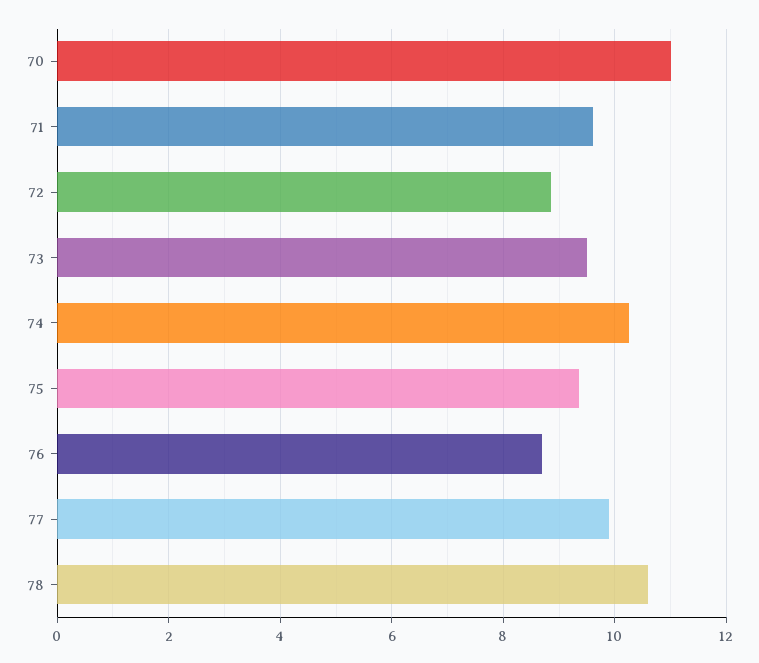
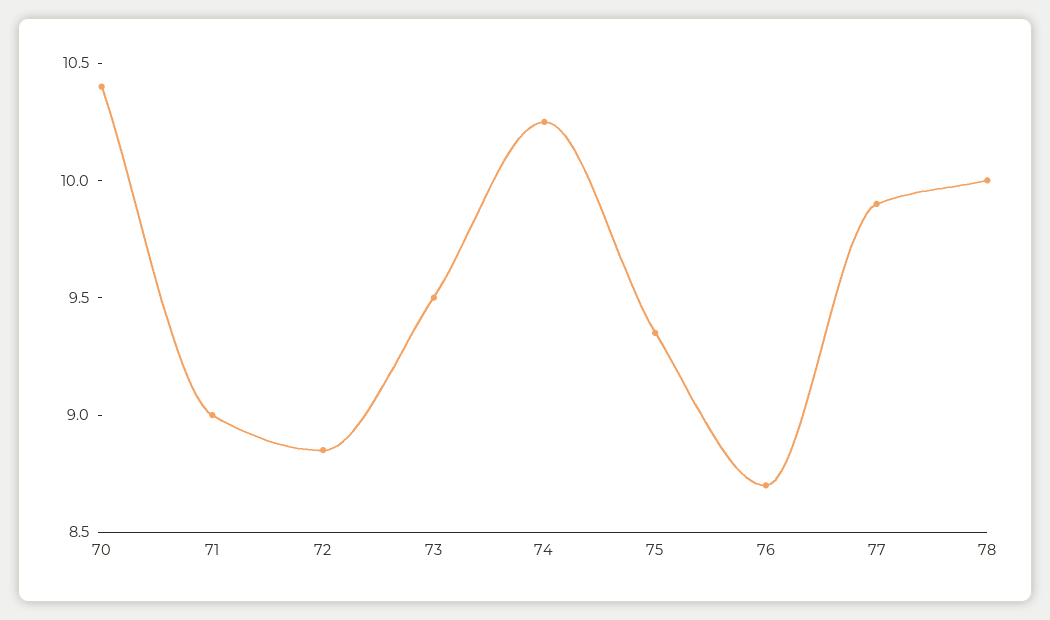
70: 11 -> 10.4
71: 9.6 -> 9
78: 10.6 -> 10

